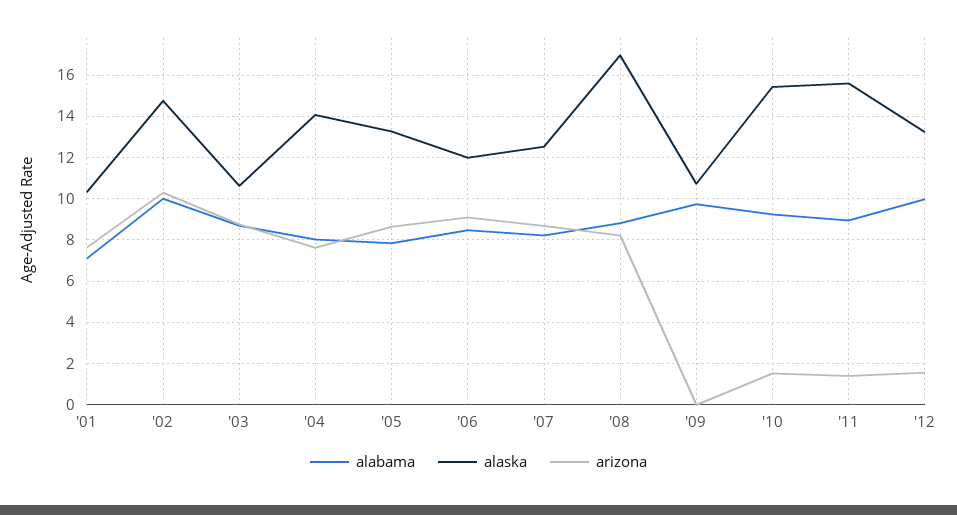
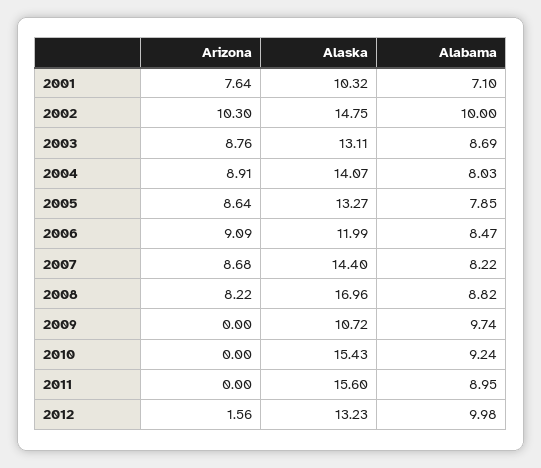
alaska, '03: 10.5 -> 13.11
arizona, '04: 7.5 -> 8.91
alaska, '07: 12.5 -> 14.4
arizona, '10: 1.5 -> 0
arizona, '11: 1.5 -> 0

